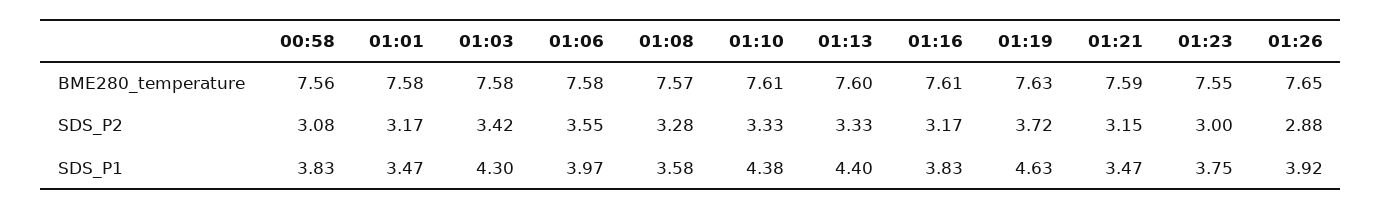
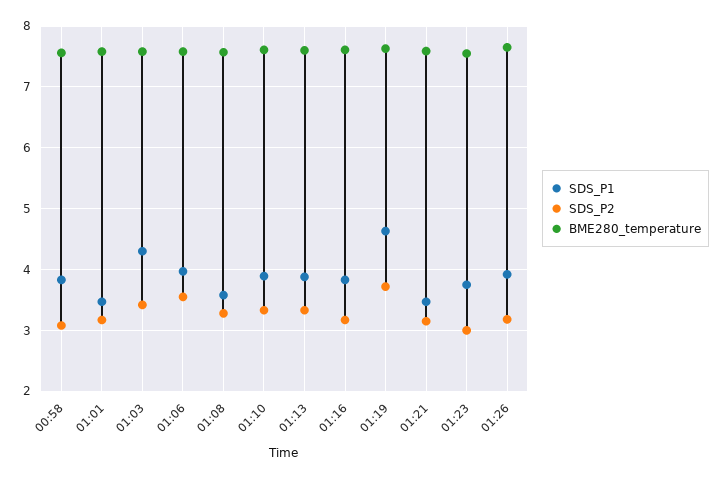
SDS_P2, 01:26: 2.88 -> 3.2
SDS_P1, 01:10: 4.38 -> 3.9
SDS_P1, 01:13: 4.4 -> 3.9

